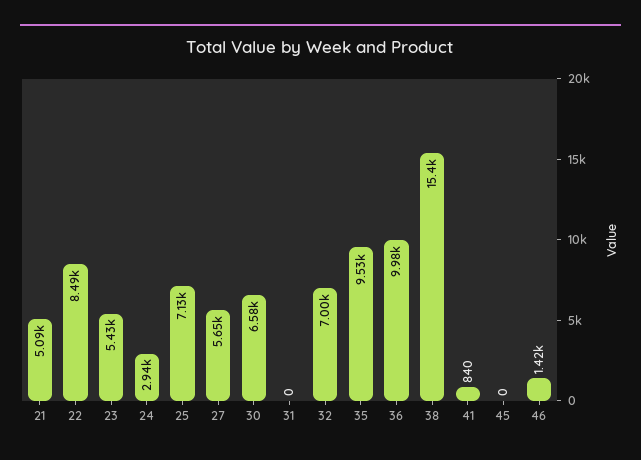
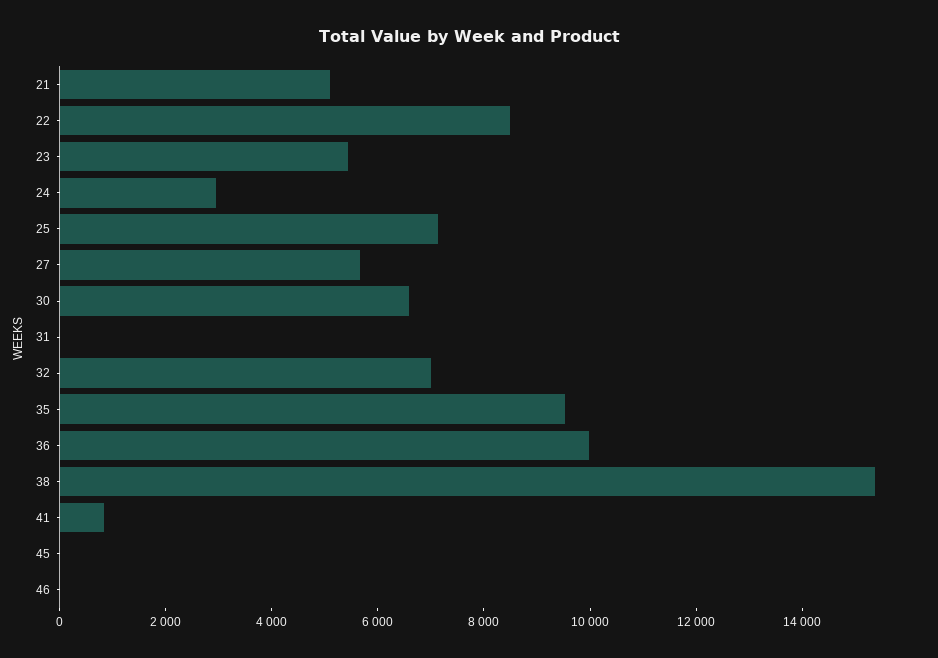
46: 1420 -> 0

